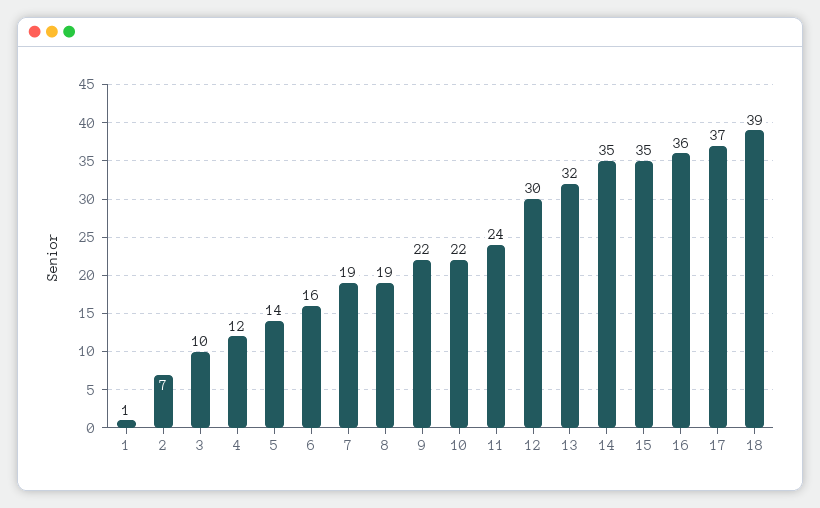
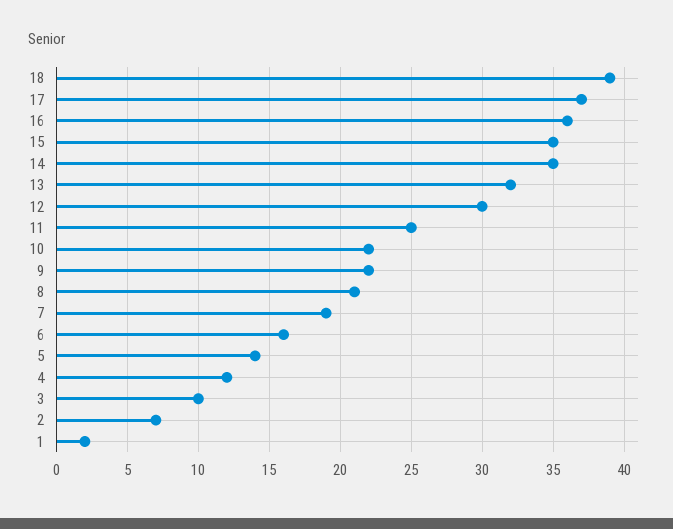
1: 1 -> 2
8: 19 -> 21
11: 24 -> 25

